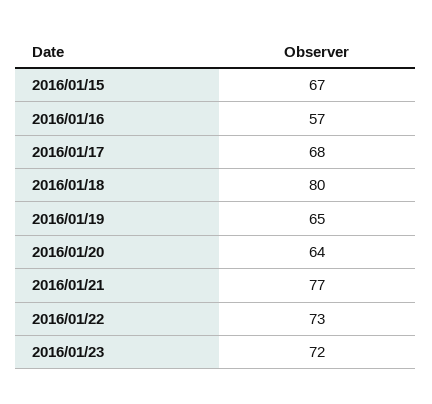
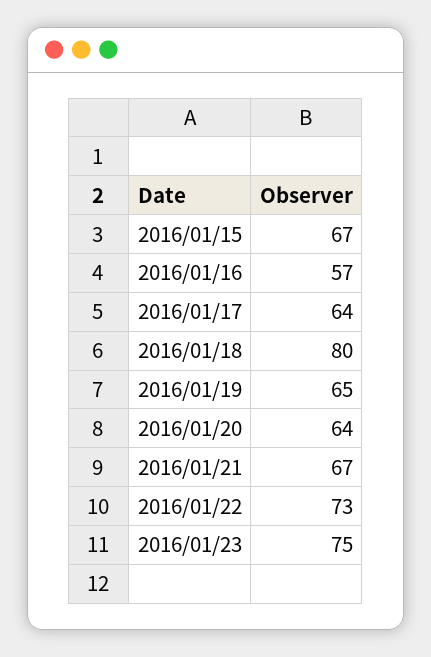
2016/01/17: 68 -> 64
2016/01/21: 77 -> 67
2016/01/23: 72 -> 75

